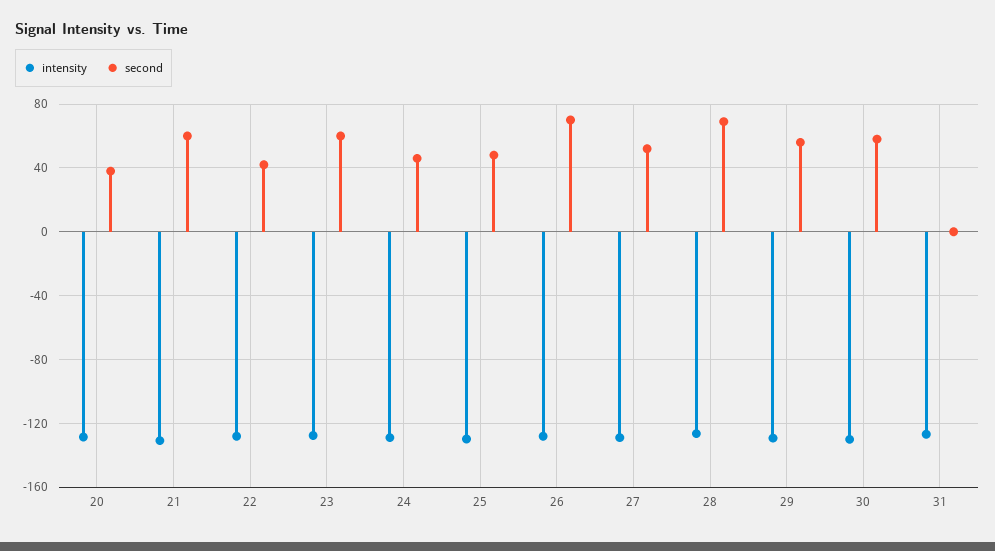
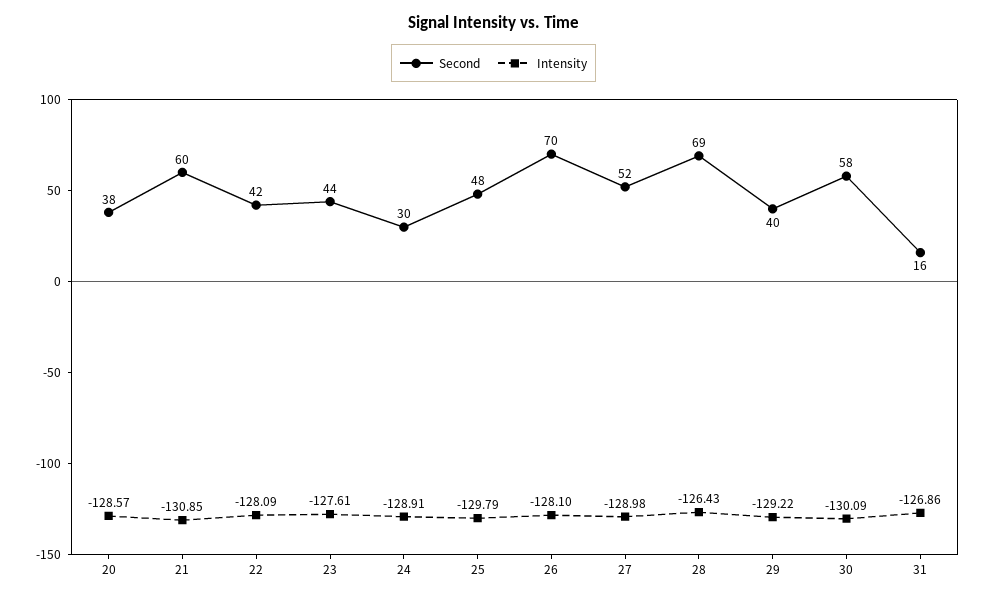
second, 23: 60 -> 44
second, 24: 45 -> 30
second, 29: 55 -> 40
second, 31: 0 -> 16

